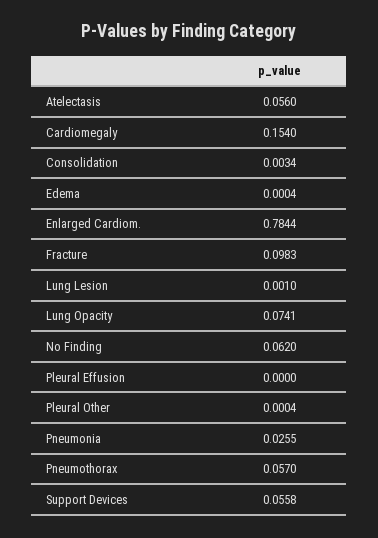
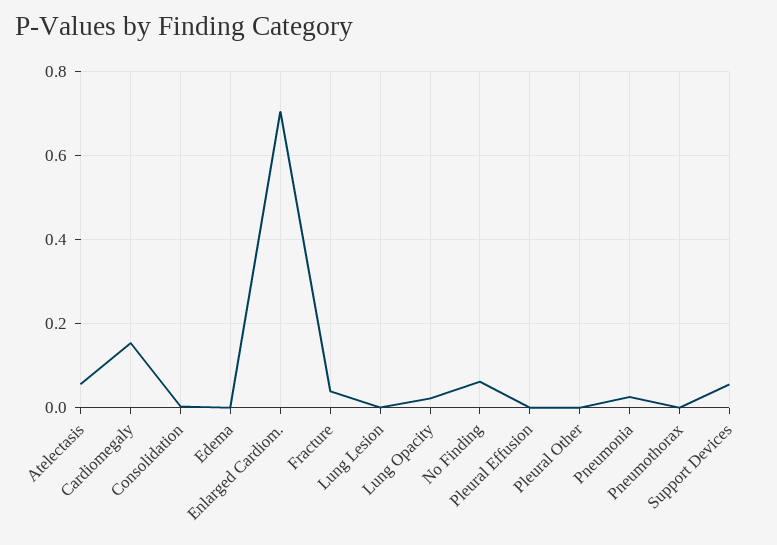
Enlarged Cardiom.: 0.7844 -> 0.7
Fracture: 0.0983 -> 0.04
Lung Opacity: 0.0741 -> 0.02
Pneumothorax: 0.057 -> 0

